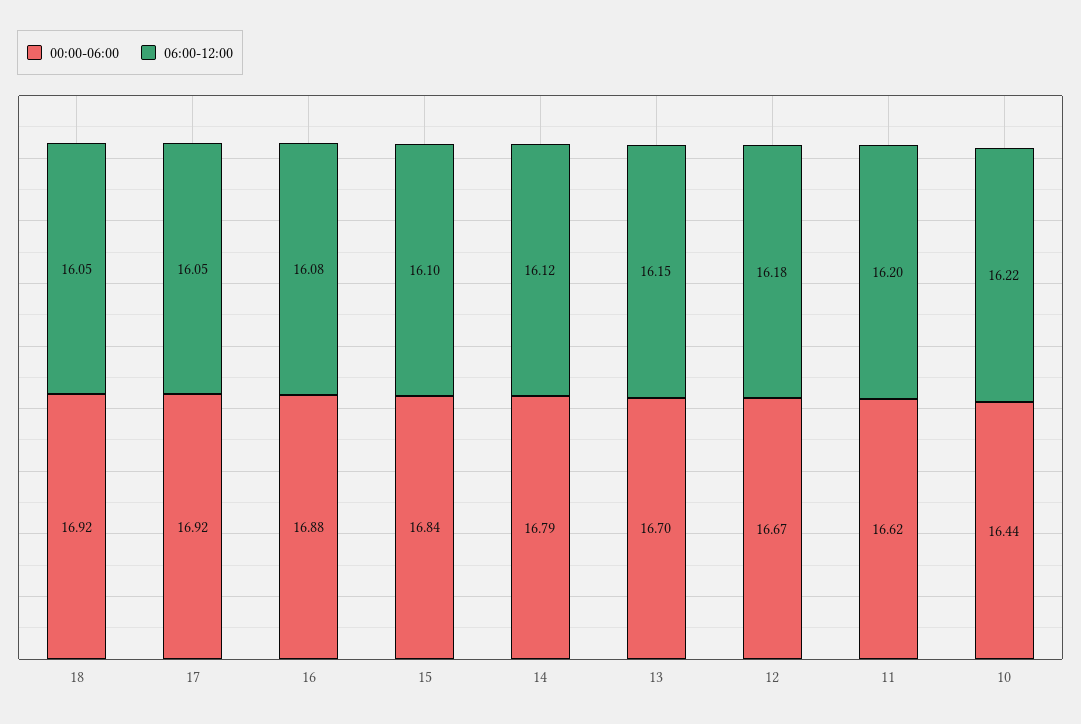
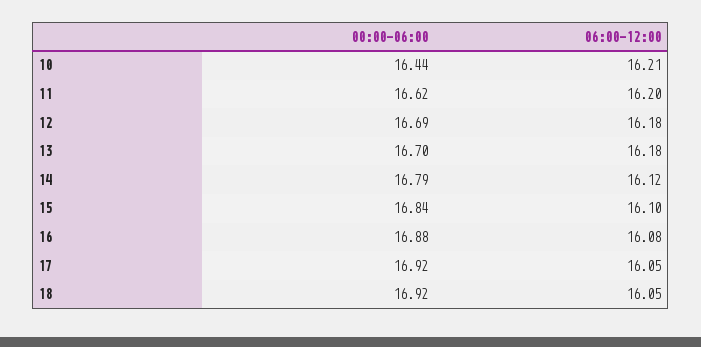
06:00-12:00, 13: 16.15 -> 16.18
00:00-06:00, 12: 16.67 -> 16.69
06:00-12:00, 10: 16.22 -> 16.21

